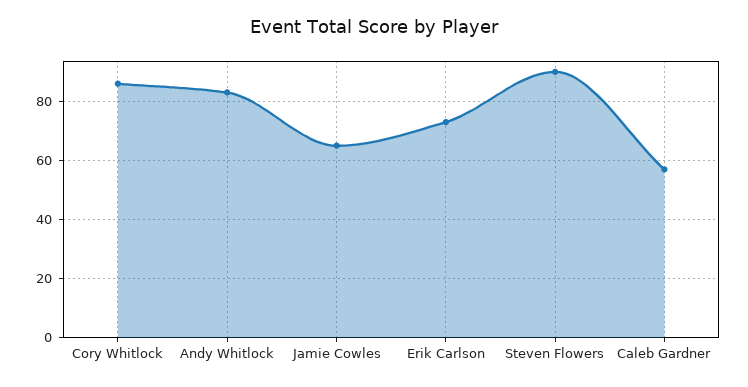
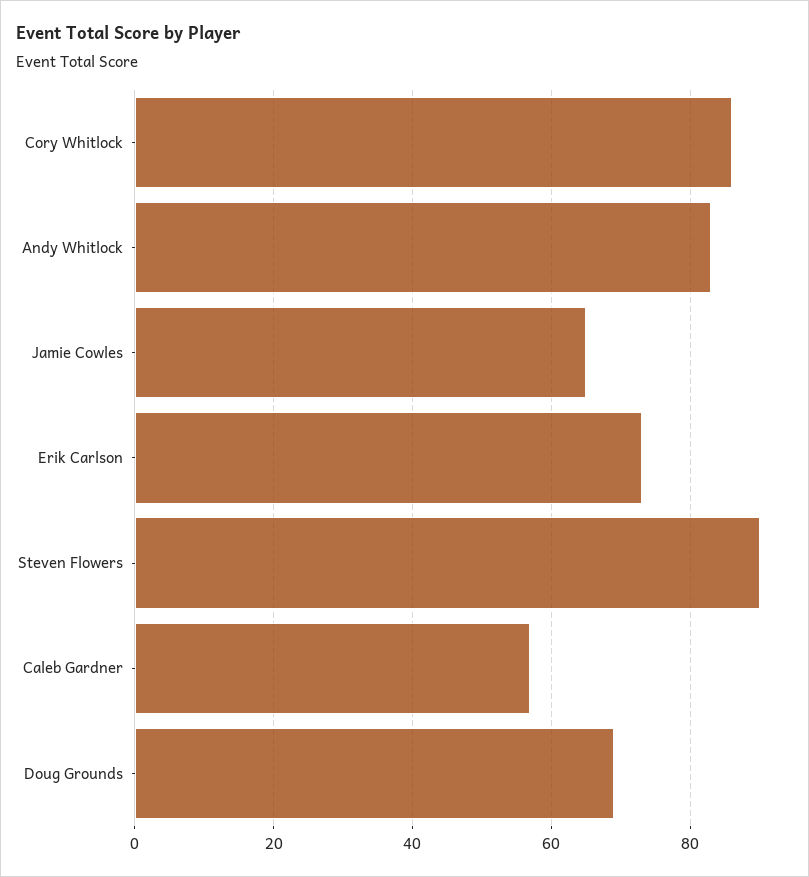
Doug Grounds: none -> 70

